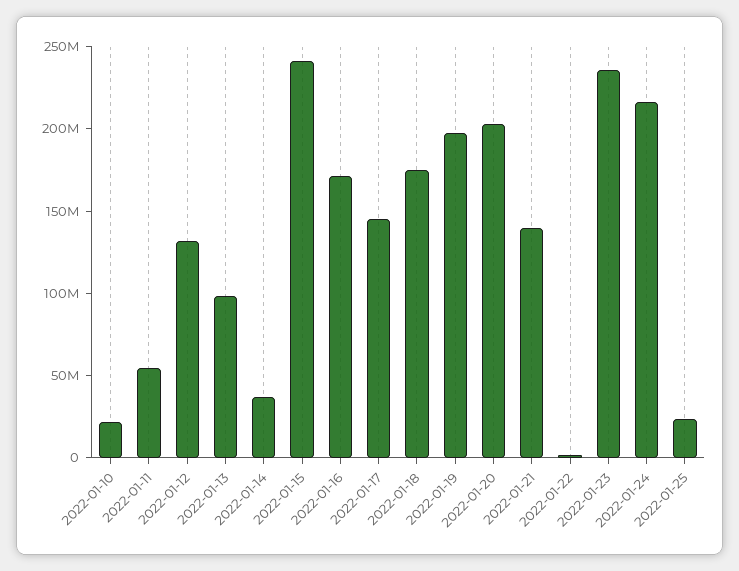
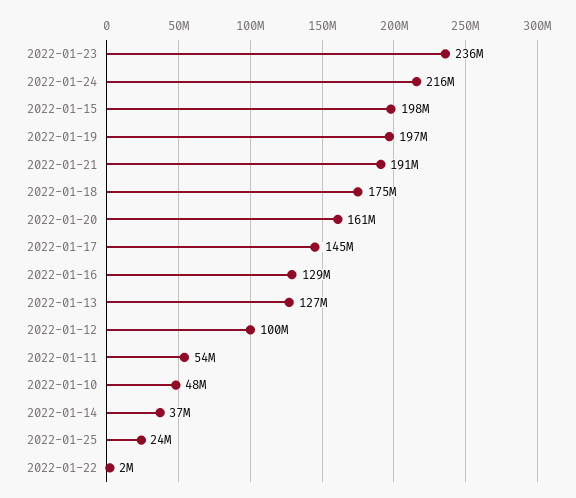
2022-01-10: 20000000 -> 48000000
2022-01-12: 130000000 -> 100000000
2022-01-13: 100000000 -> 127000000
2022-01-15: 240000000 -> 198000000
2022-01-16: 170000000 -> 129000000
2022-01-20: 200000000 -> 161000000
2022-01-21: 140000000 -> 191000000

